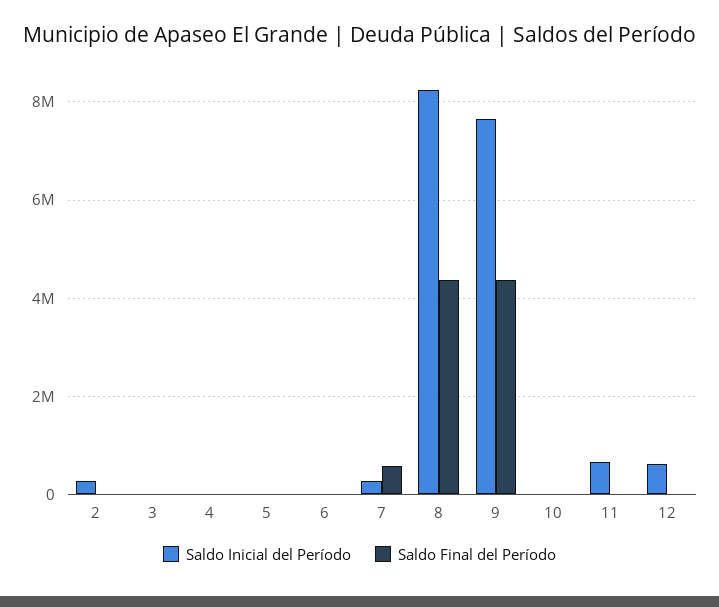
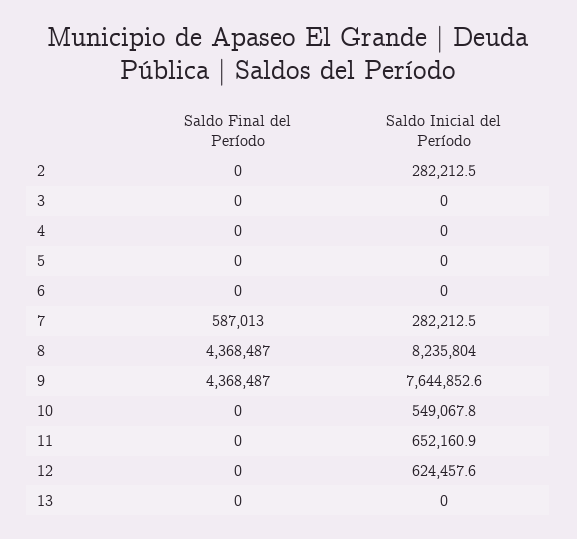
Saldo Inicial del Período, 10: 0 -> 549067.8
Saldo Final del Período, 13: none -> 0
Saldo Inicial del Período, 13: none -> 0

